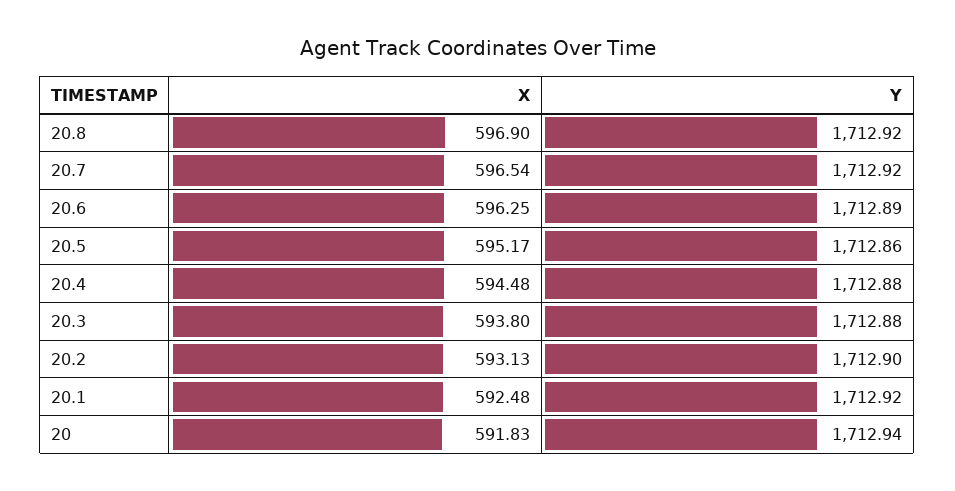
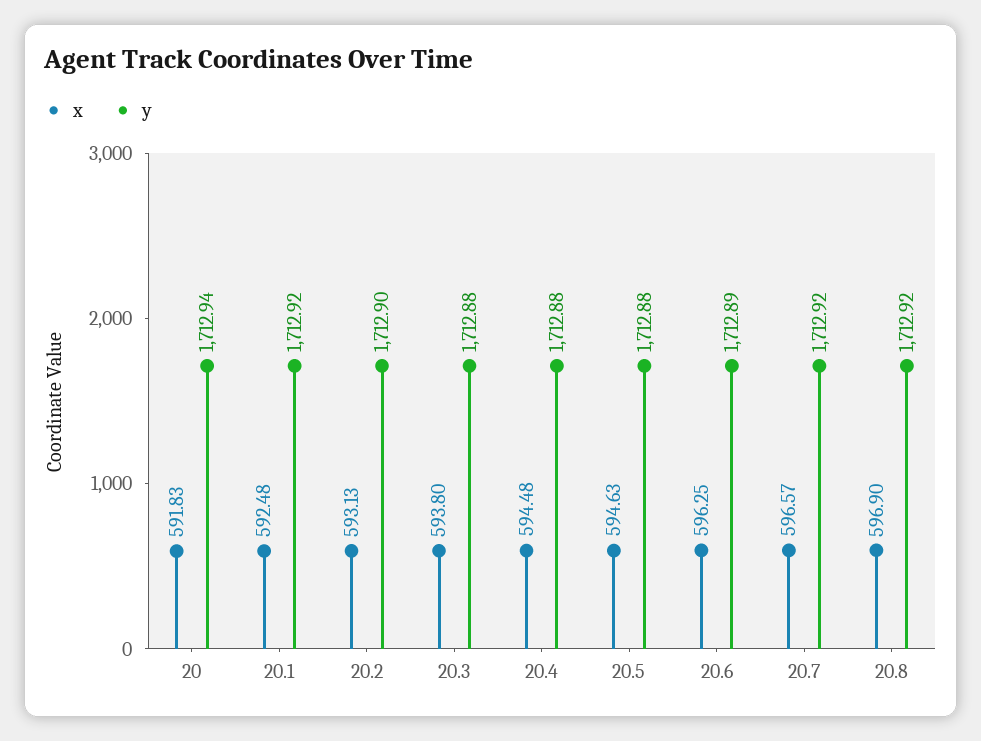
X, 20.7: 596.54 -> 596.57
X, 20.5: 595.17 -> 594.63
Y, 20.5: 1712.86 -> 1712.88

